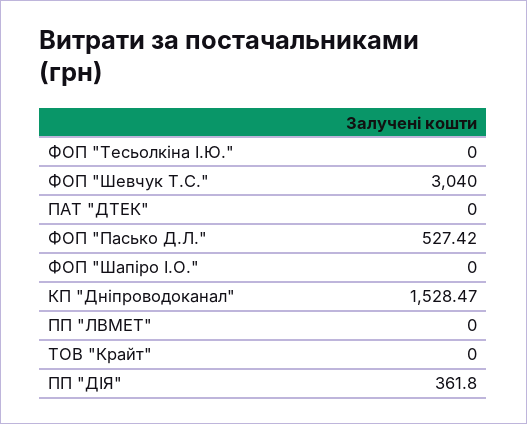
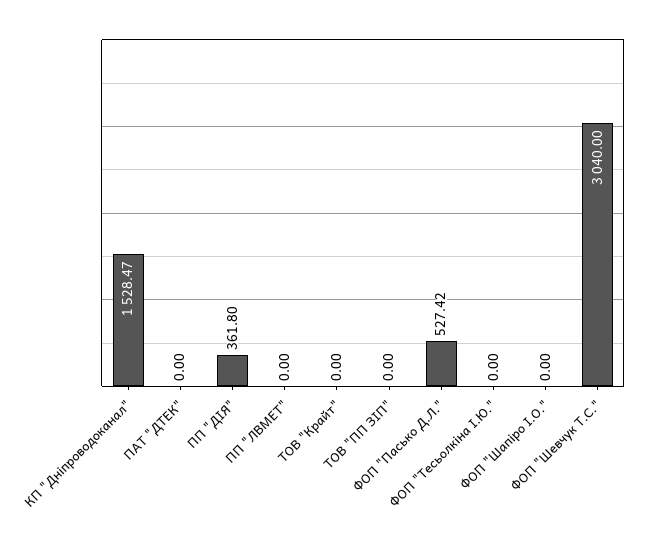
ТОВ "ПП ЗІП": none -> 0

